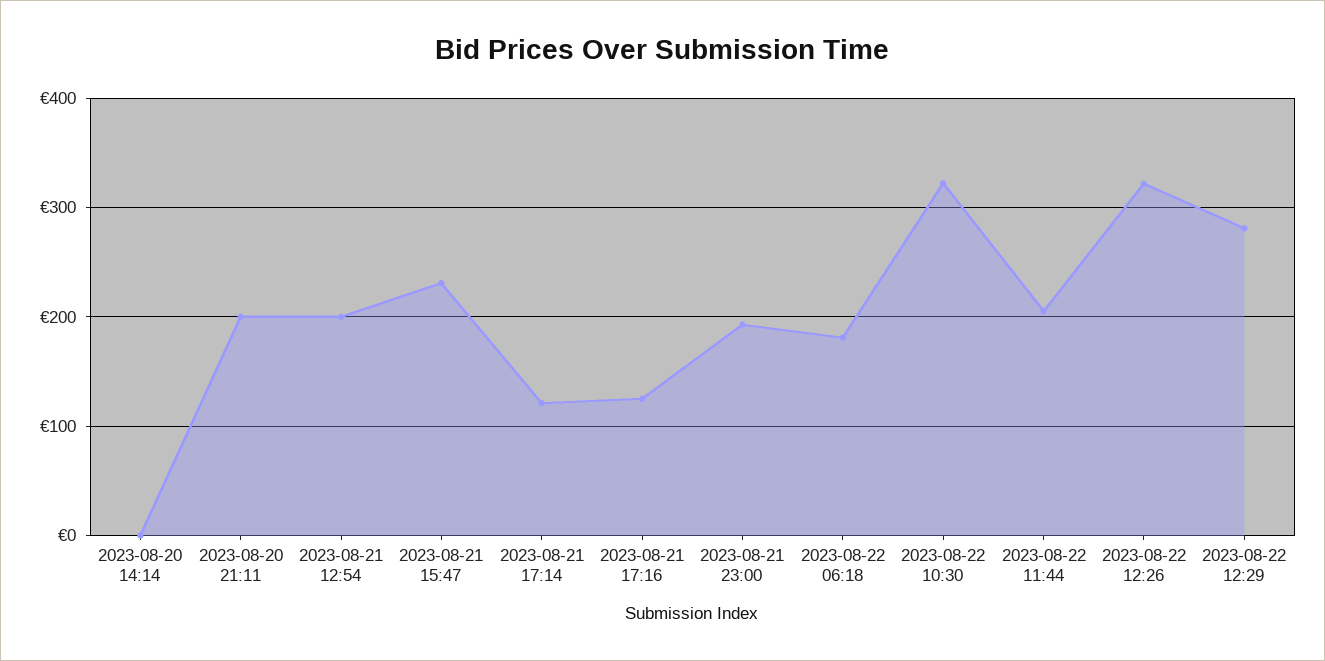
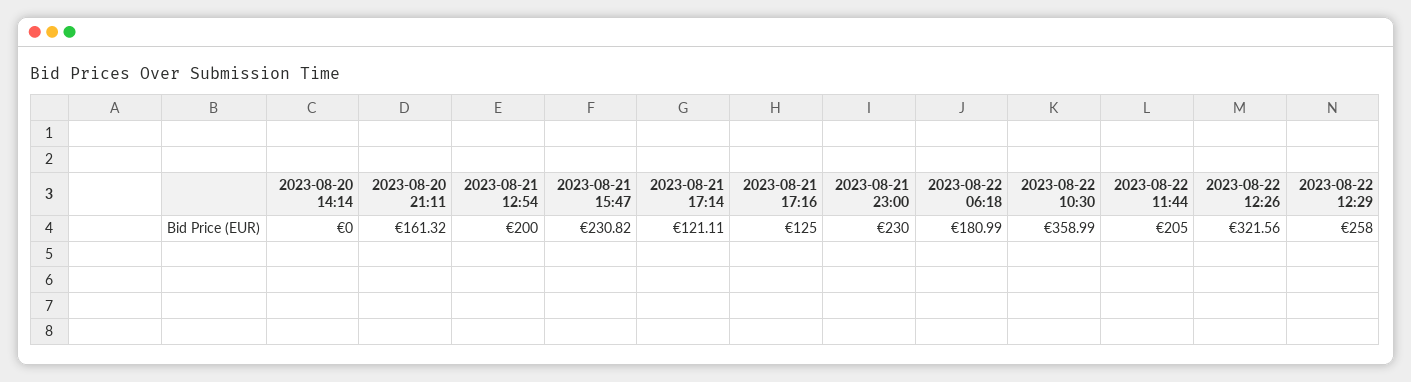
2023-08-20 21:11: 200 -> 161.32
2023-08-21 23:00: 190 -> 230
2023-08-22 10:30: 320 -> 358.99
2023-08-22 12:29: 280 -> 258

